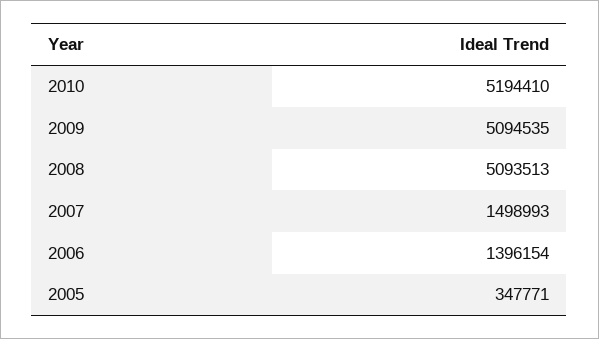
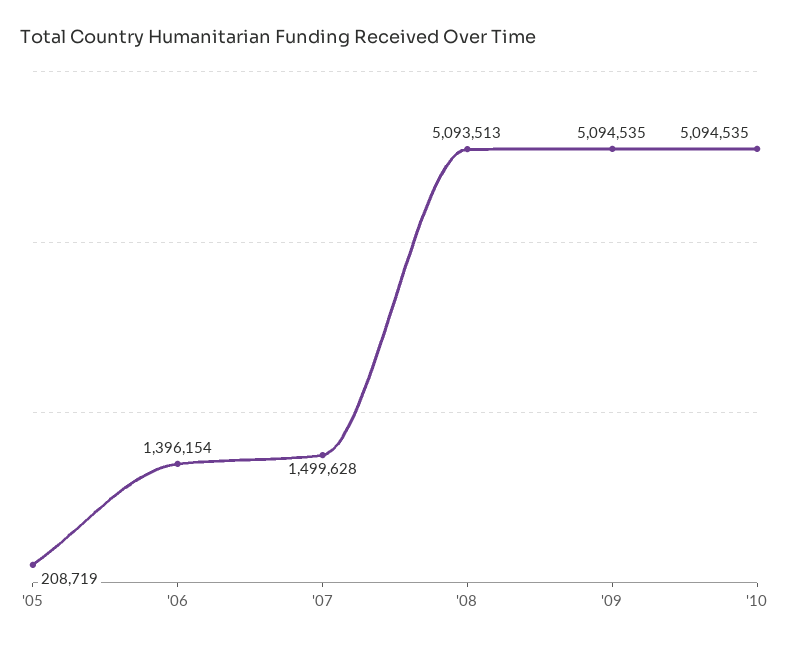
2010: 5194410 -> 5094535
2007: 1498993 -> 1499628
2005: 347771 -> 208719

